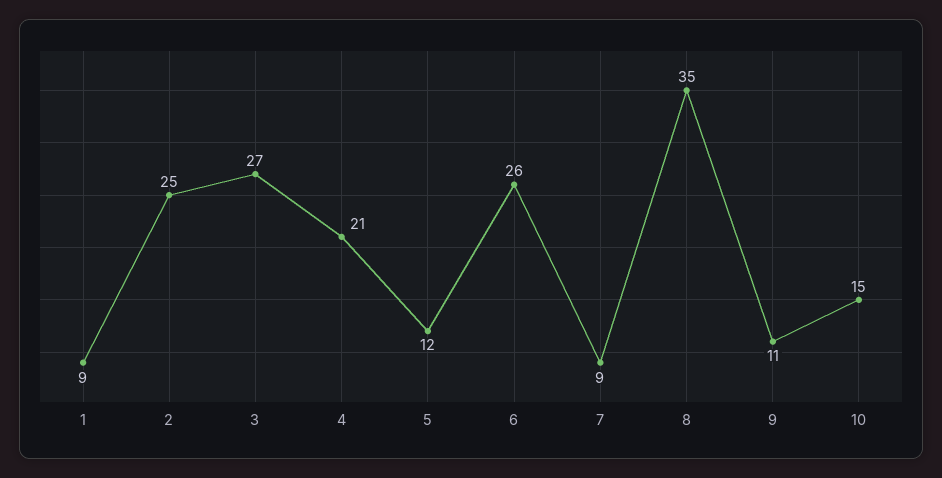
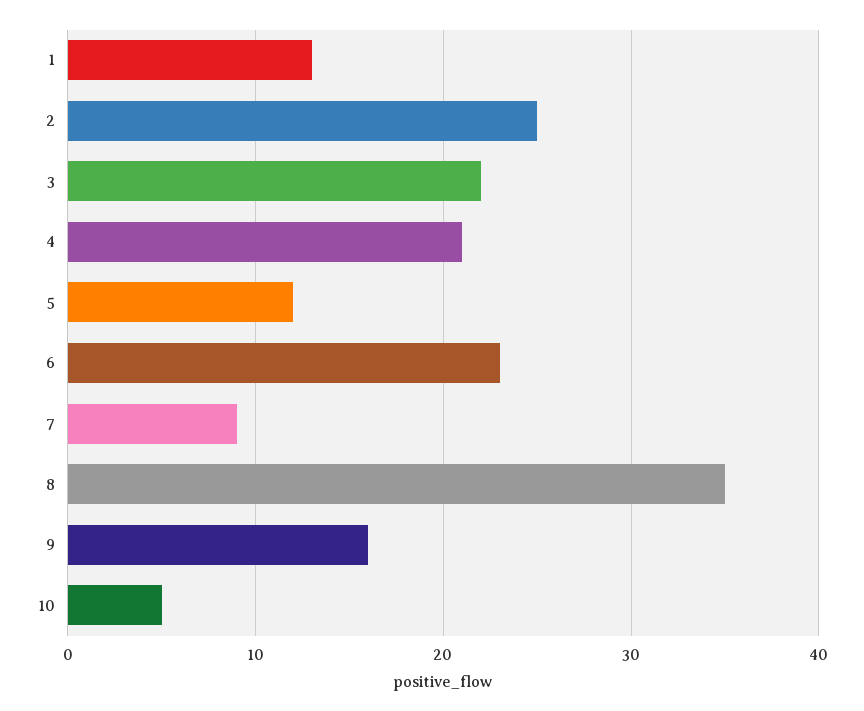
1: 9 -> 13
3: 27 -> 22
6: 26 -> 23
9: 11 -> 16
10: 15 -> 5

